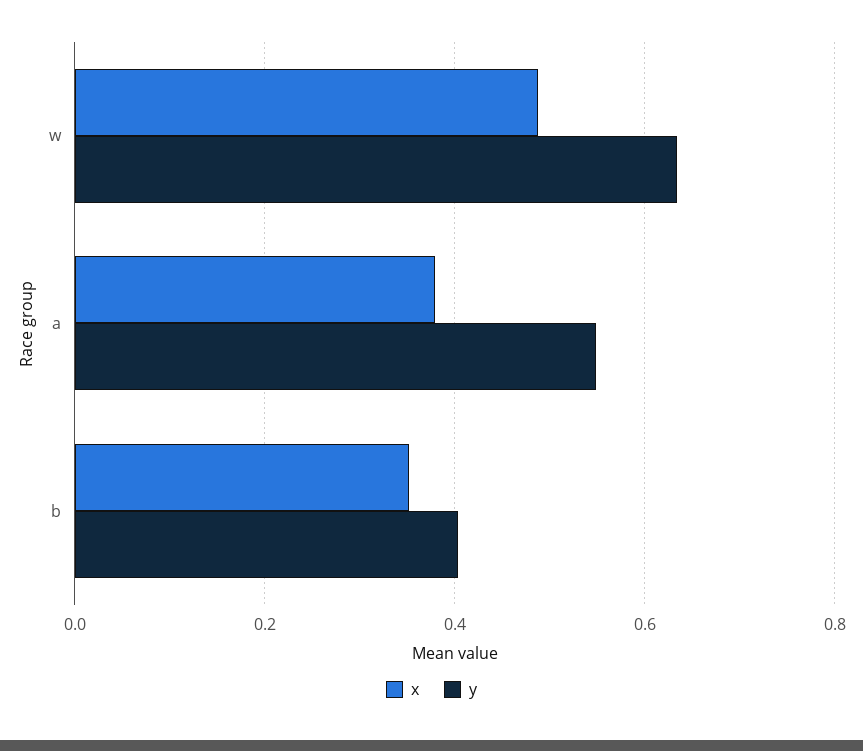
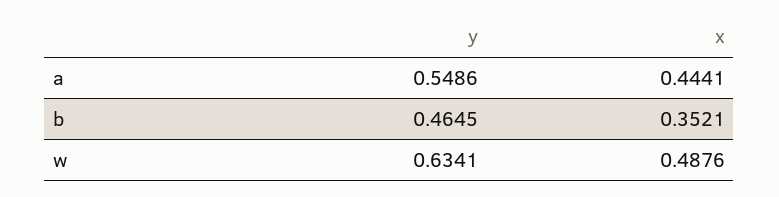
x, a: 0.38 -> 0.4441
y, b: 0.4 -> 0.4645

